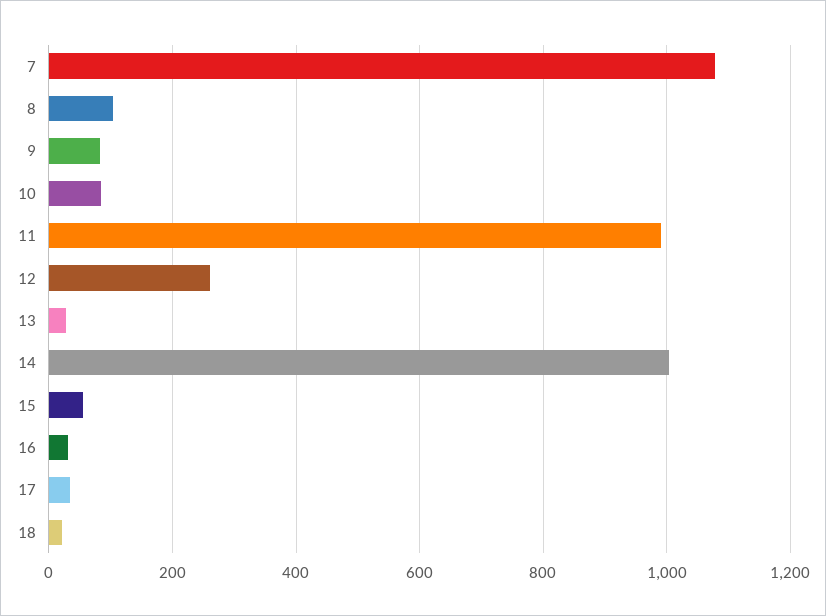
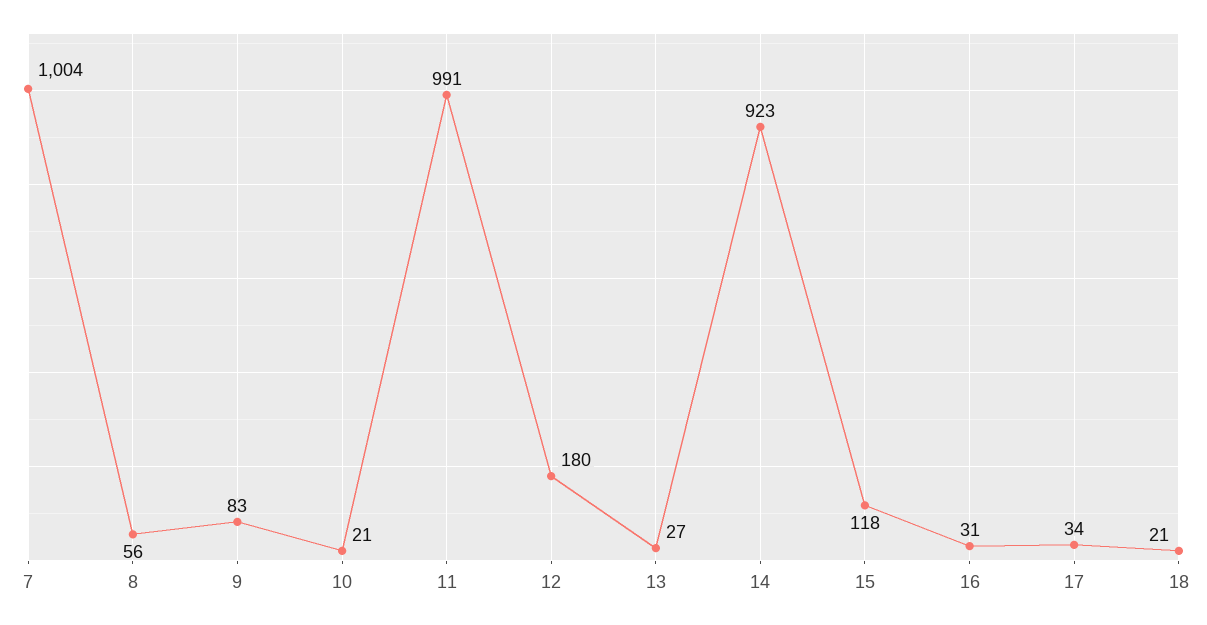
7: 1080 -> 1004
8: 100 -> 56
10: 80 -> 21
12: 260 -> 180
14: 1000 -> 923
15: 60 -> 118

